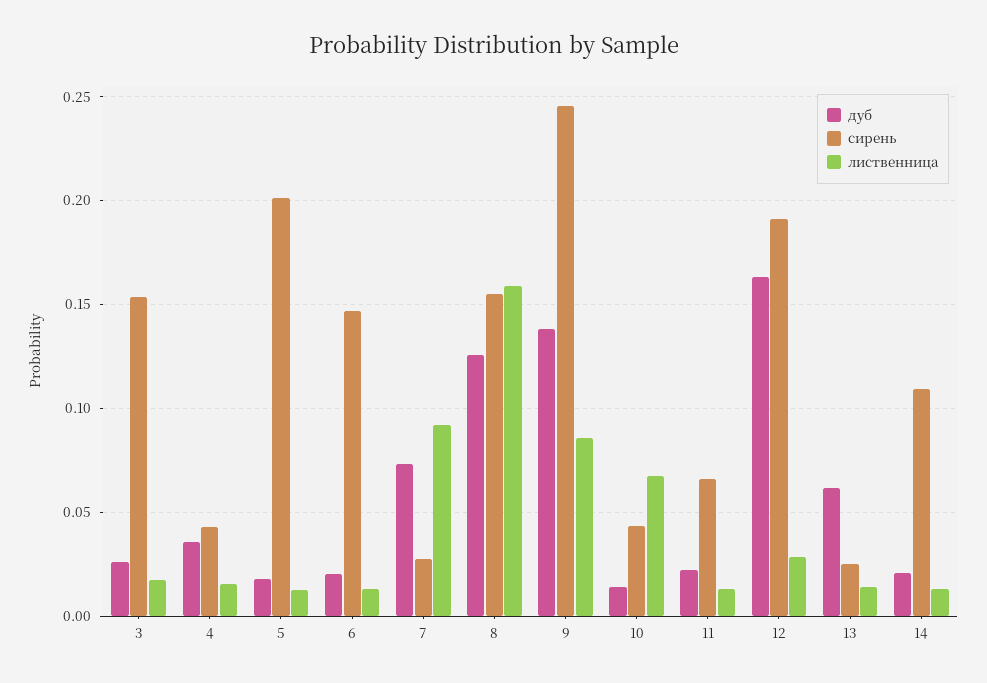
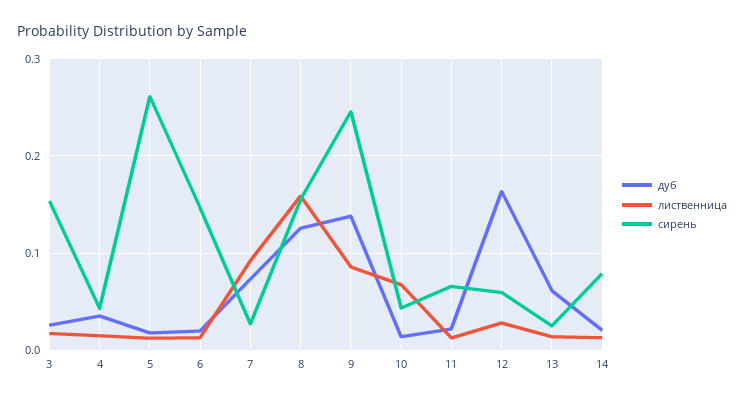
сирень, 5: 0.2 -> 0.26
сирень, 12: 0.19 -> 0.06
сирень, 14: 0.11 -> 0.08

